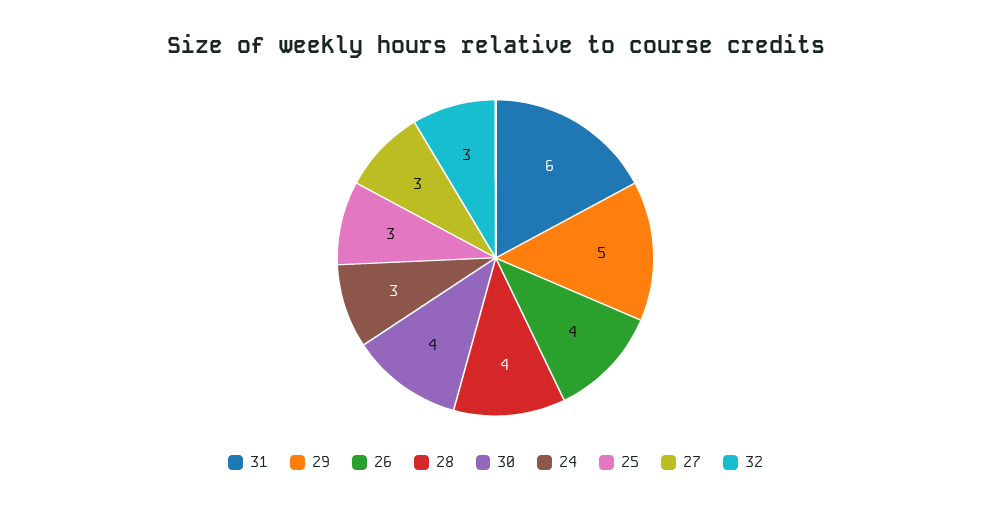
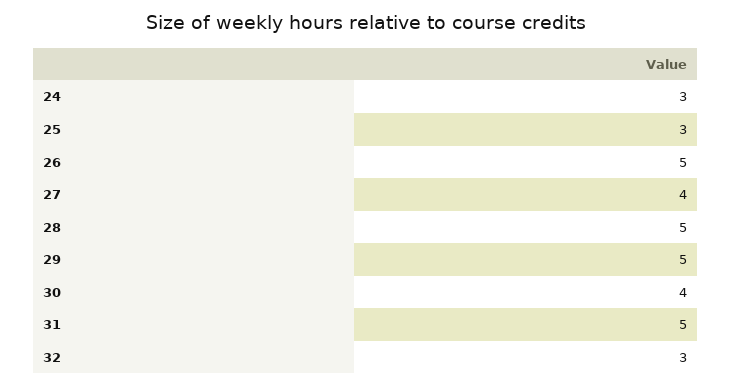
31: 6 -> 5
26: 4 -> 5
28: 4 -> 5
27: 3 -> 4

